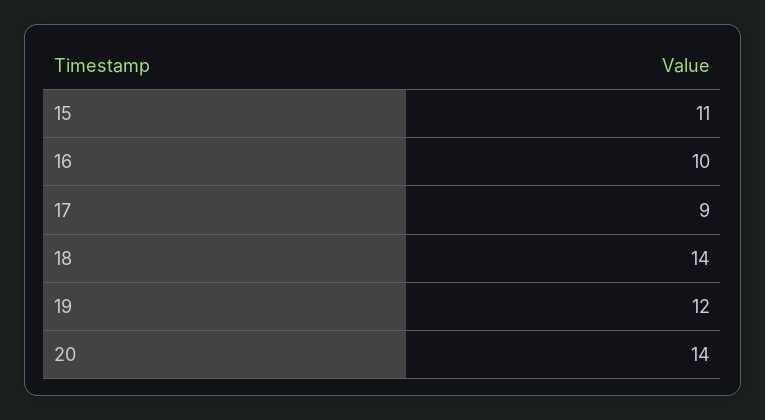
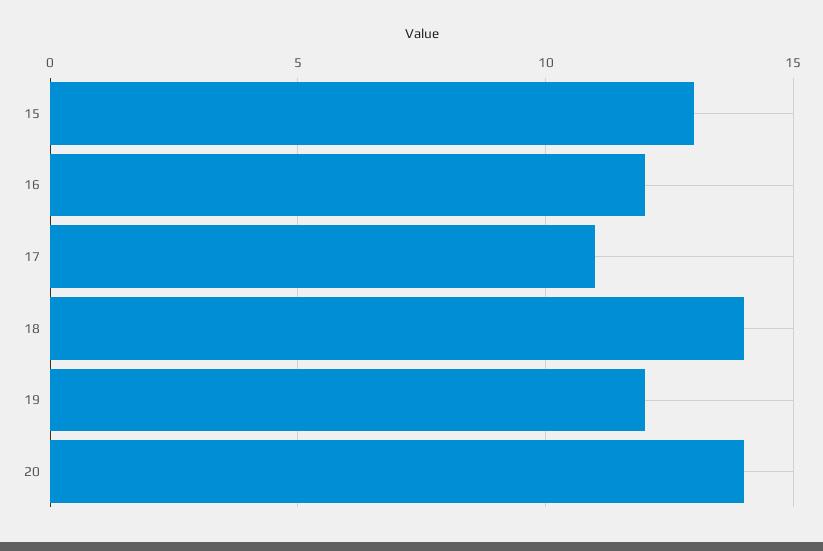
15: 11 -> 13
16: 10 -> 12
17: 9 -> 11

